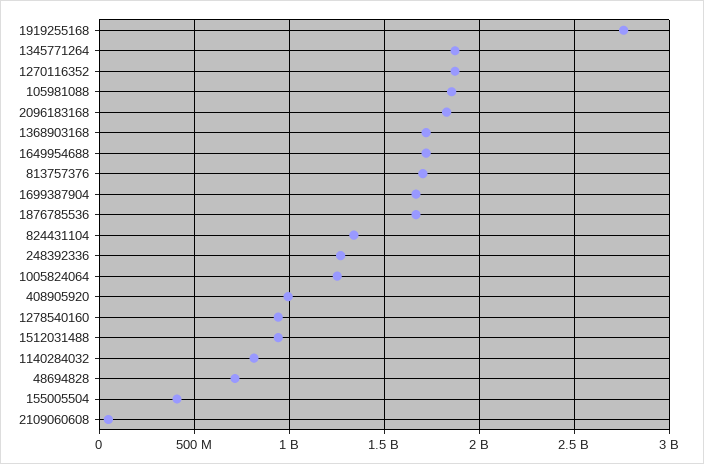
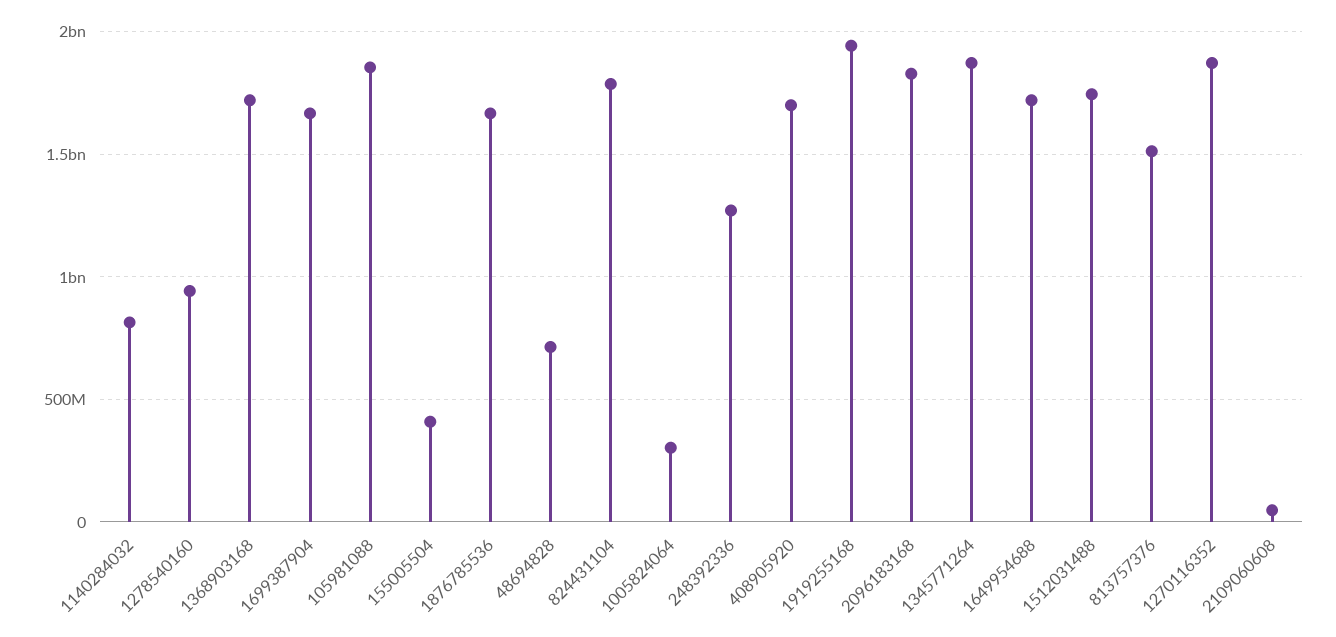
1919255168: 2750000000 -> 1950000000
813757376: 1700000000 -> 1500000000
824431104: 1350000000 -> 1800000000
1005824064: 1250000000 -> 300000000
408905920: 1000000000 -> 1700000000
1512031488: 950000000 -> 1750000000

